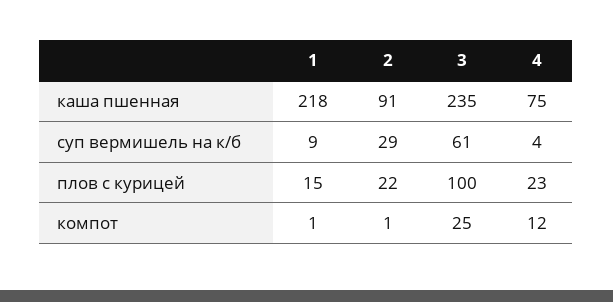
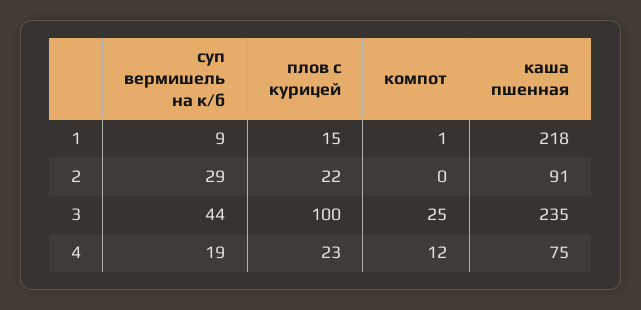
3, суп вермишель на к/б: 61 -> 44
4, суп вермишель на к/б: 4 -> 19
2, компот: 1 -> 0

